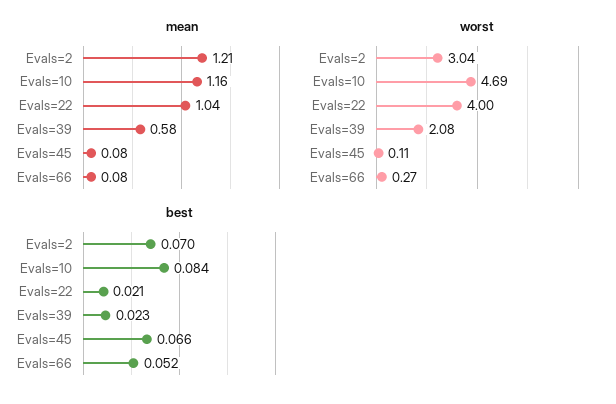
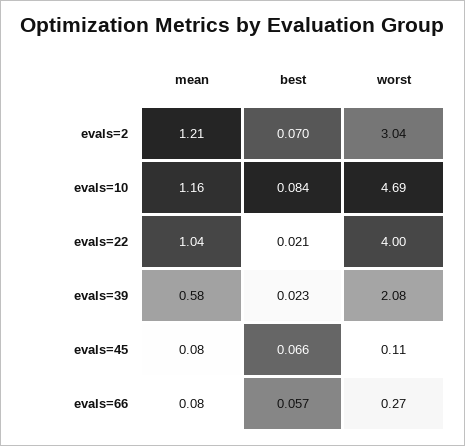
best, Evals=66: 0.052 -> 0.057

